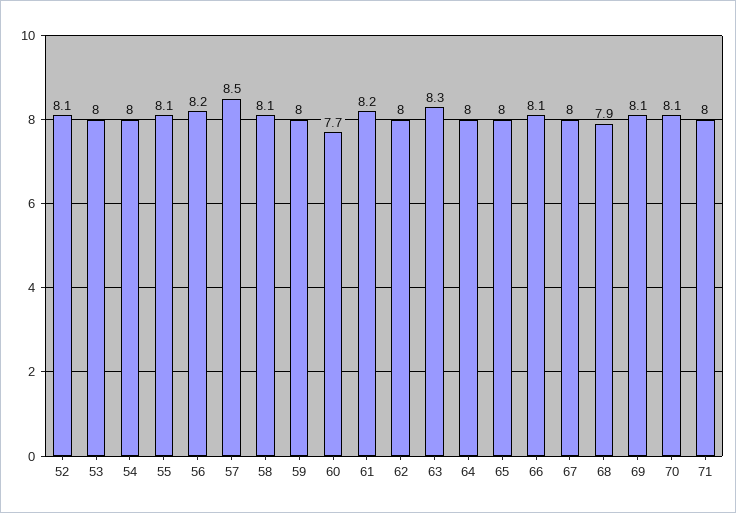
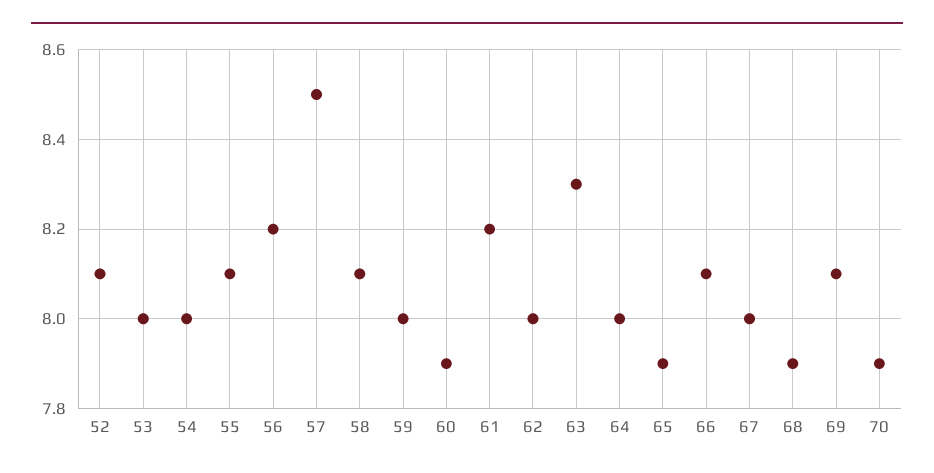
60: 7.7 -> 7.9
65: 8 -> 7.9
70: 8.1 -> 7.9
71: 8 -> none

